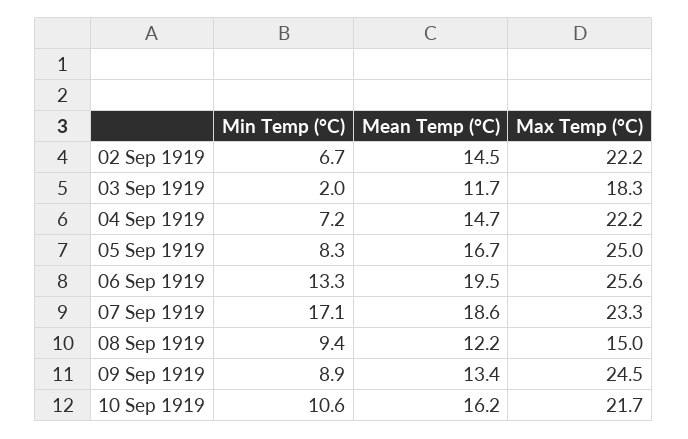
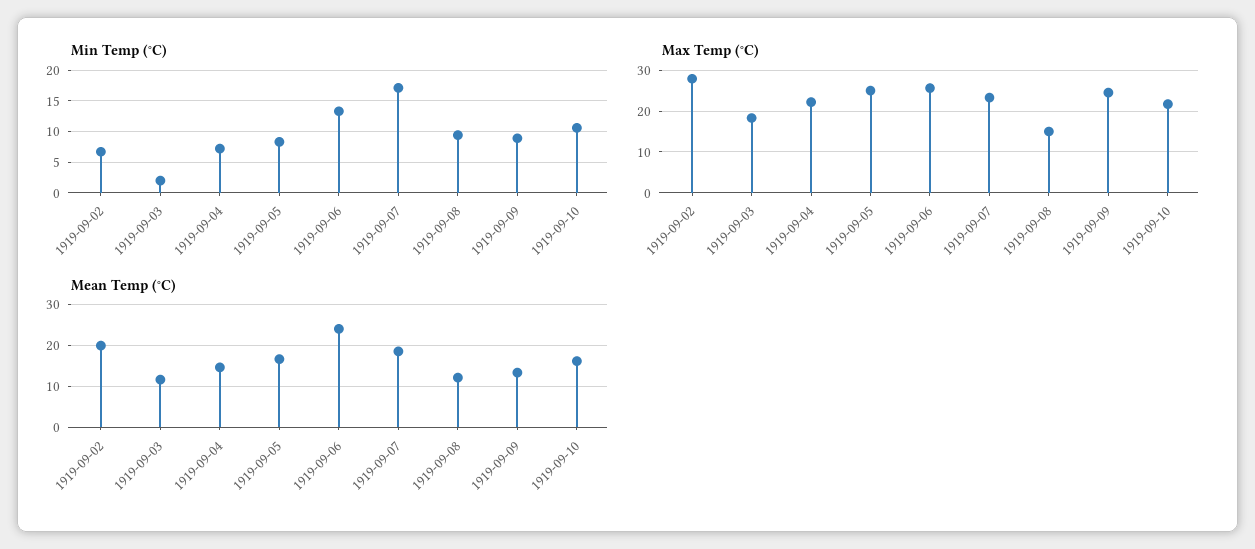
Mean Temp (°C), 02 Sep 1919: 14.5 -> 20
Max Temp (°C), 02 Sep 1919: 22.2 -> 28
Mean Temp (°C), 06 Sep 1919: 19.5 -> 24

